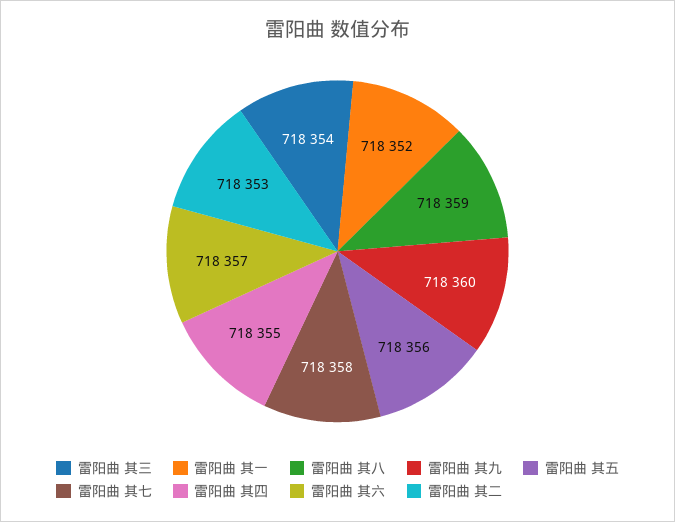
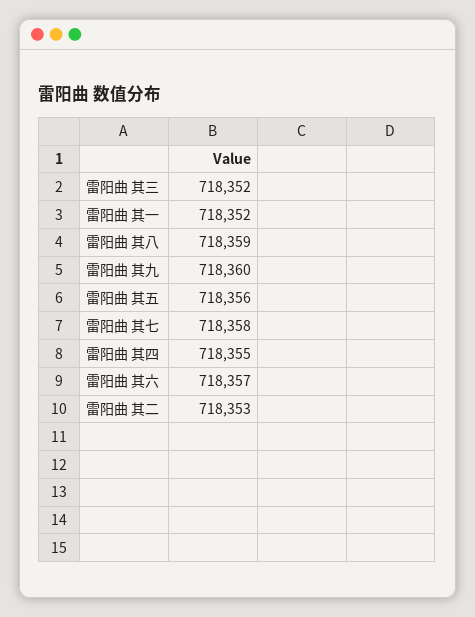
雷阳曲 其三: 718354 -> 718352

